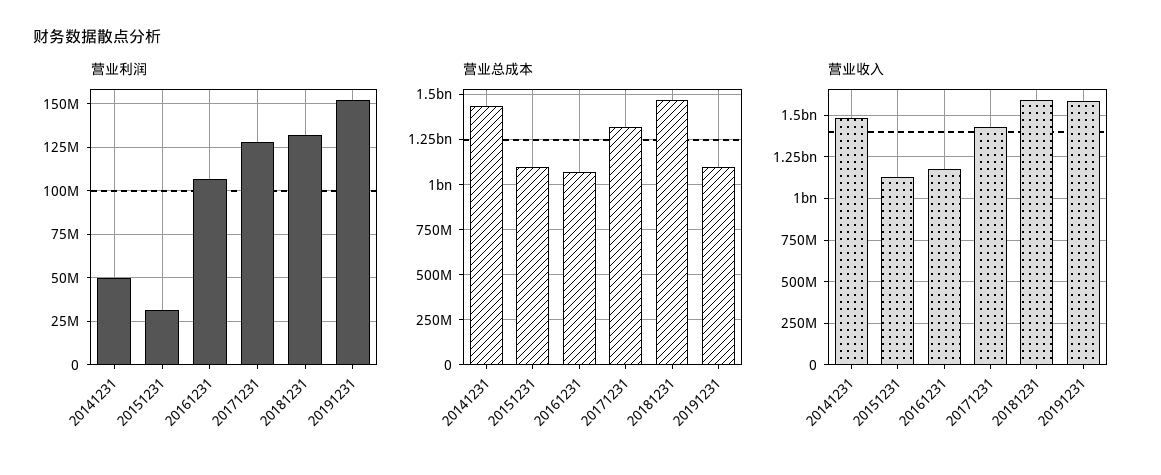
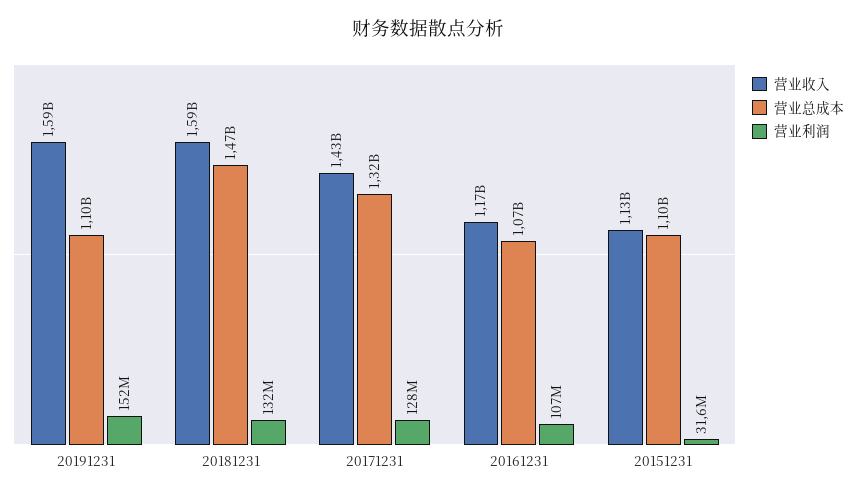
营业利润, 20141231: 50000000 -> none
营业总成本, 20141231: 1450000000 -> none
营业收入, 20141231: 1500000000 -> none

